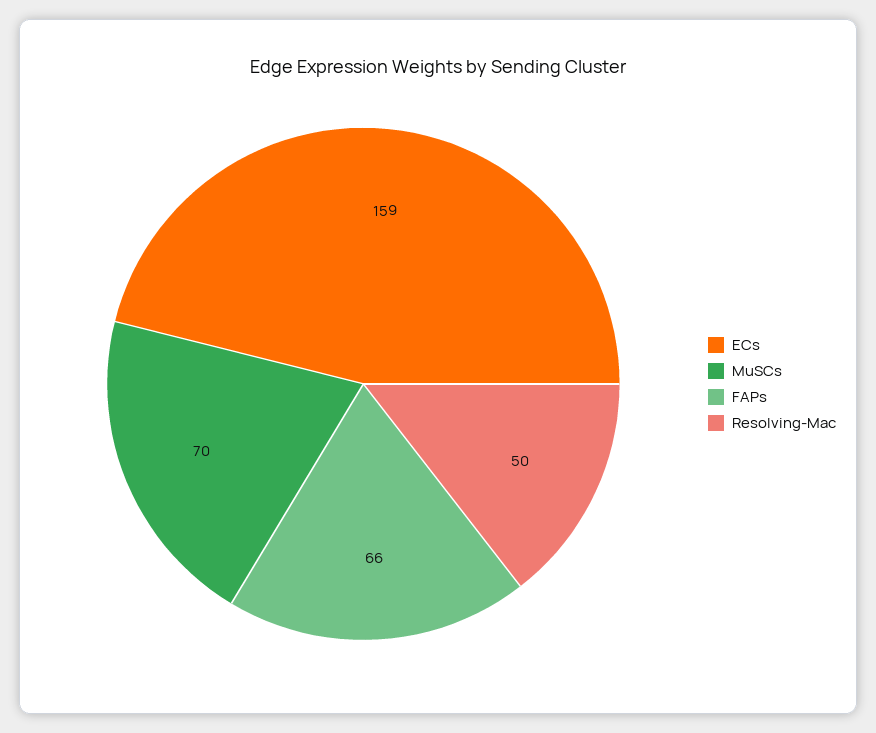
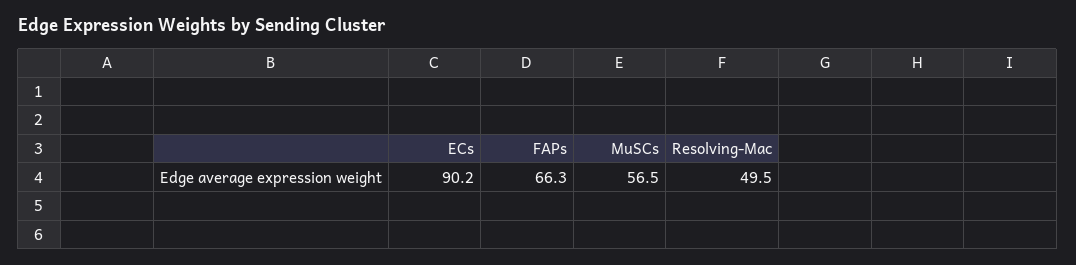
ECs: 159 -> 90.2
MuSCs: 70 -> 56.5

